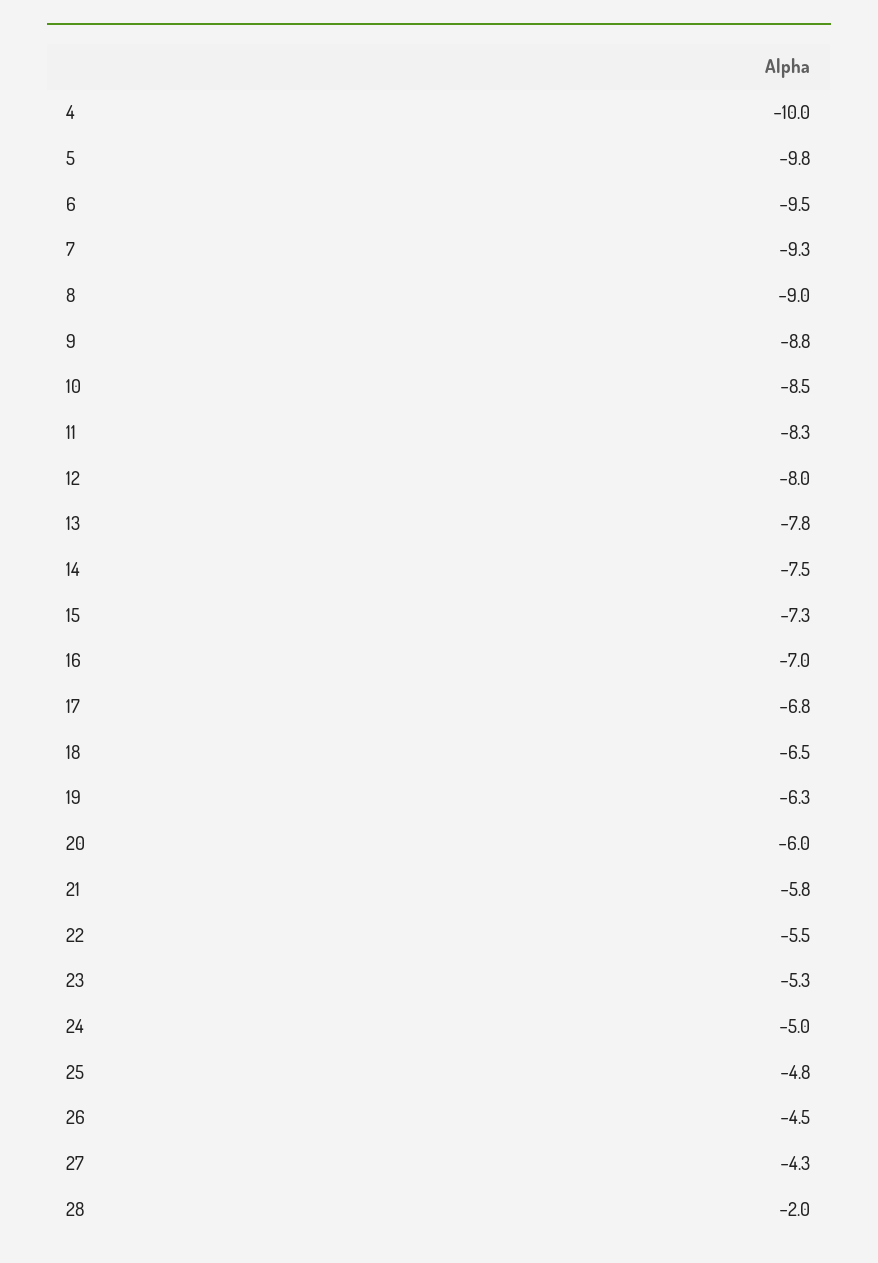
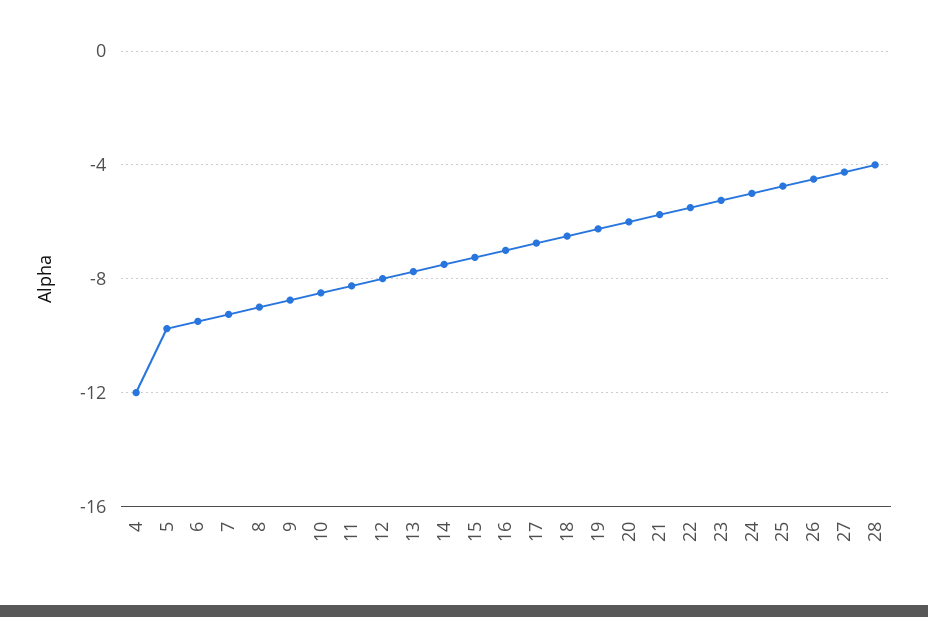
4: -10 -> -12
28: -2 -> -4

